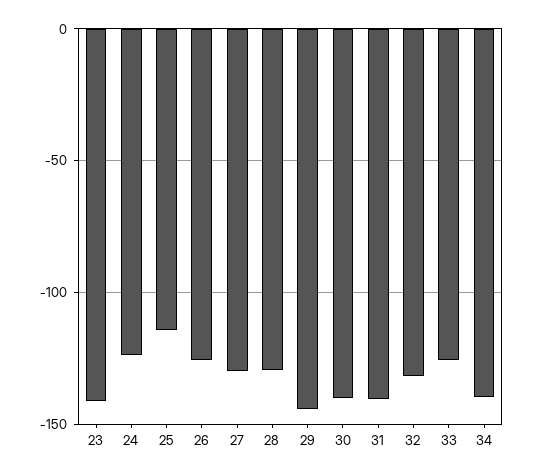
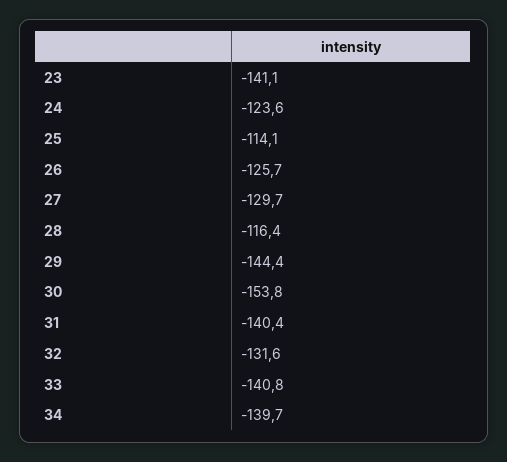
28: -130 -> -116.4
30: -140 -> -153.8
33: -125 -> -140.8

